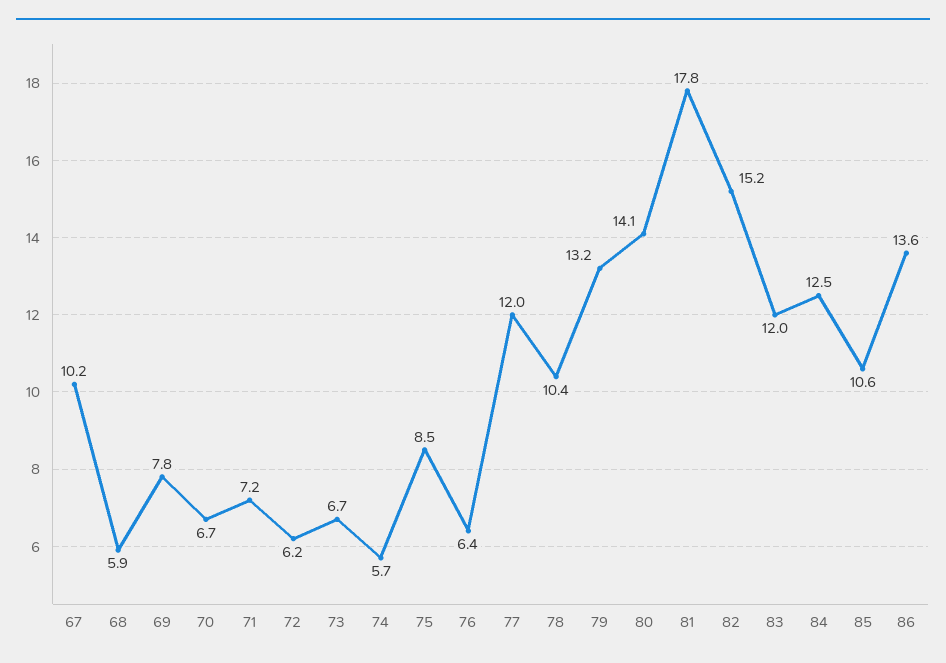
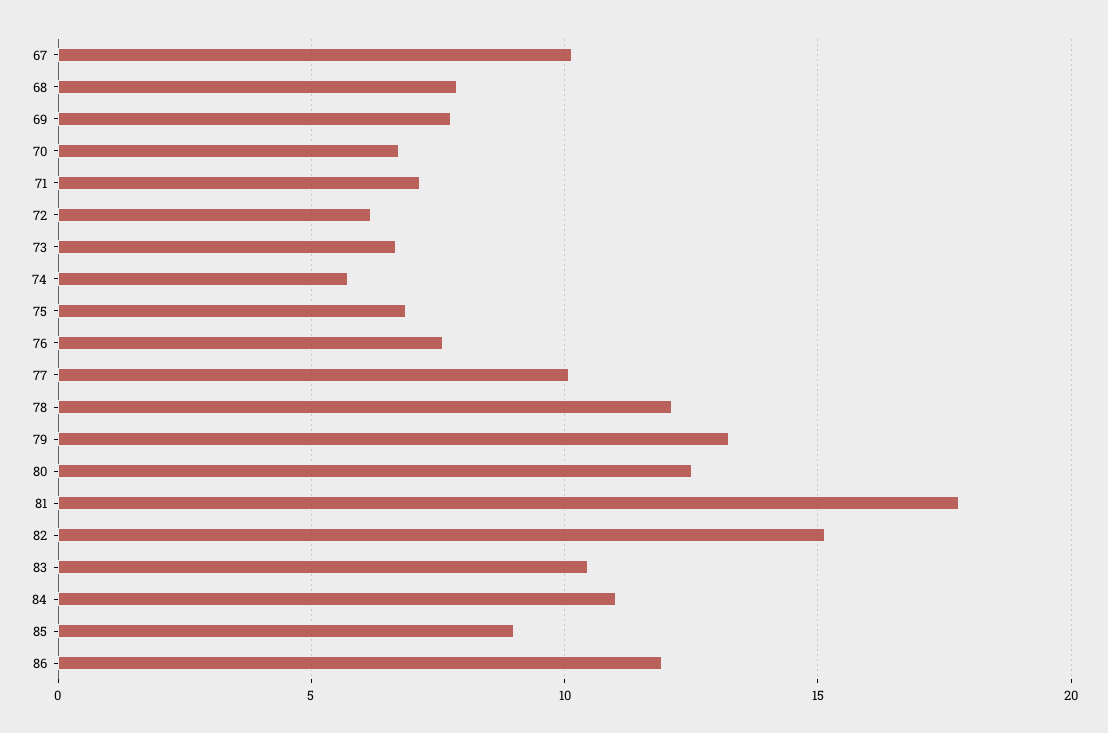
68: 5.9 -> 8
75: 8.5 -> 7
76: 6.4 -> 7.5
77: 12 -> 10
78: 10.4 -> 12
80: 14.1 -> 12.5
83: 12 -> 10.5
84: 12.5 -> 11
85: 10.6 -> 9
86: 13.6 -> 12

